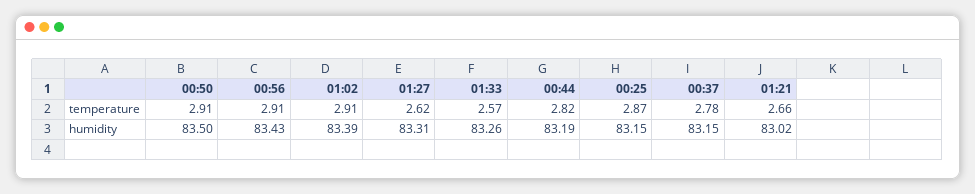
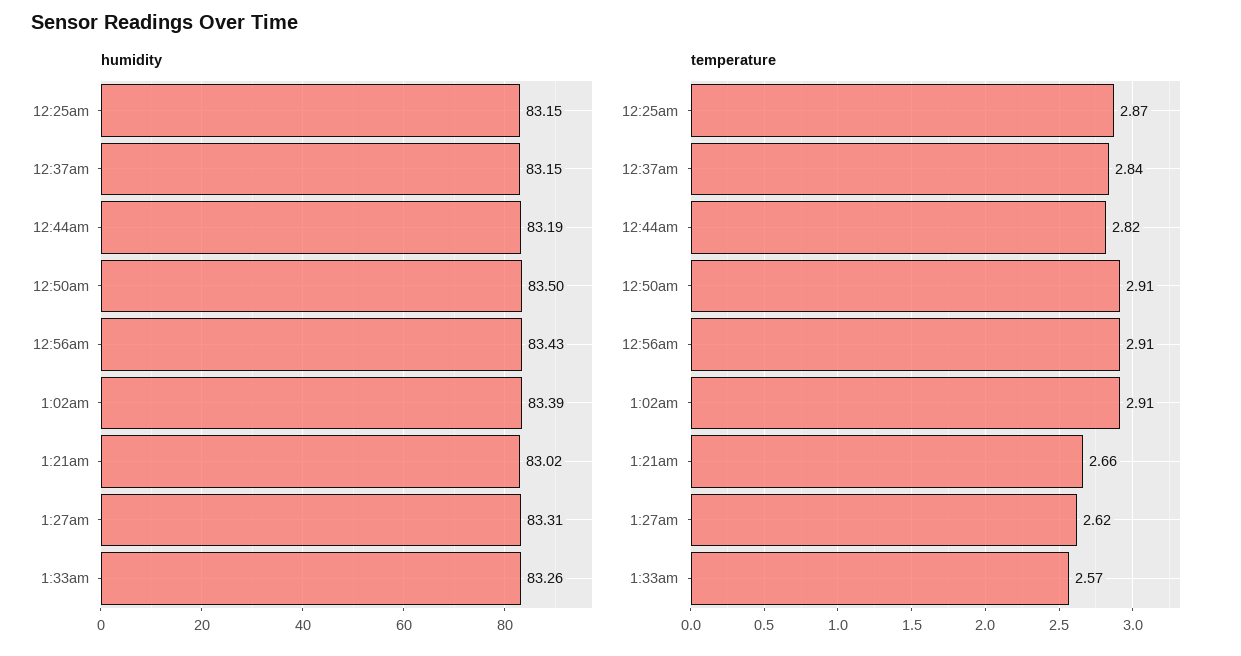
temperature, 00:37: 2.78 -> 2.84

